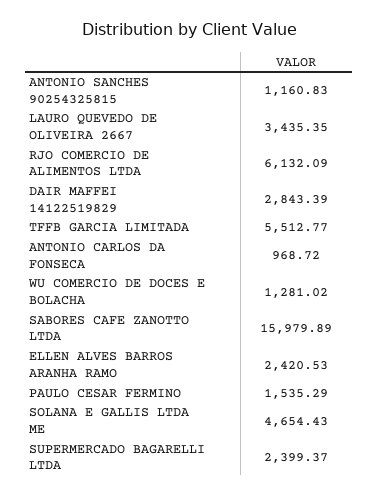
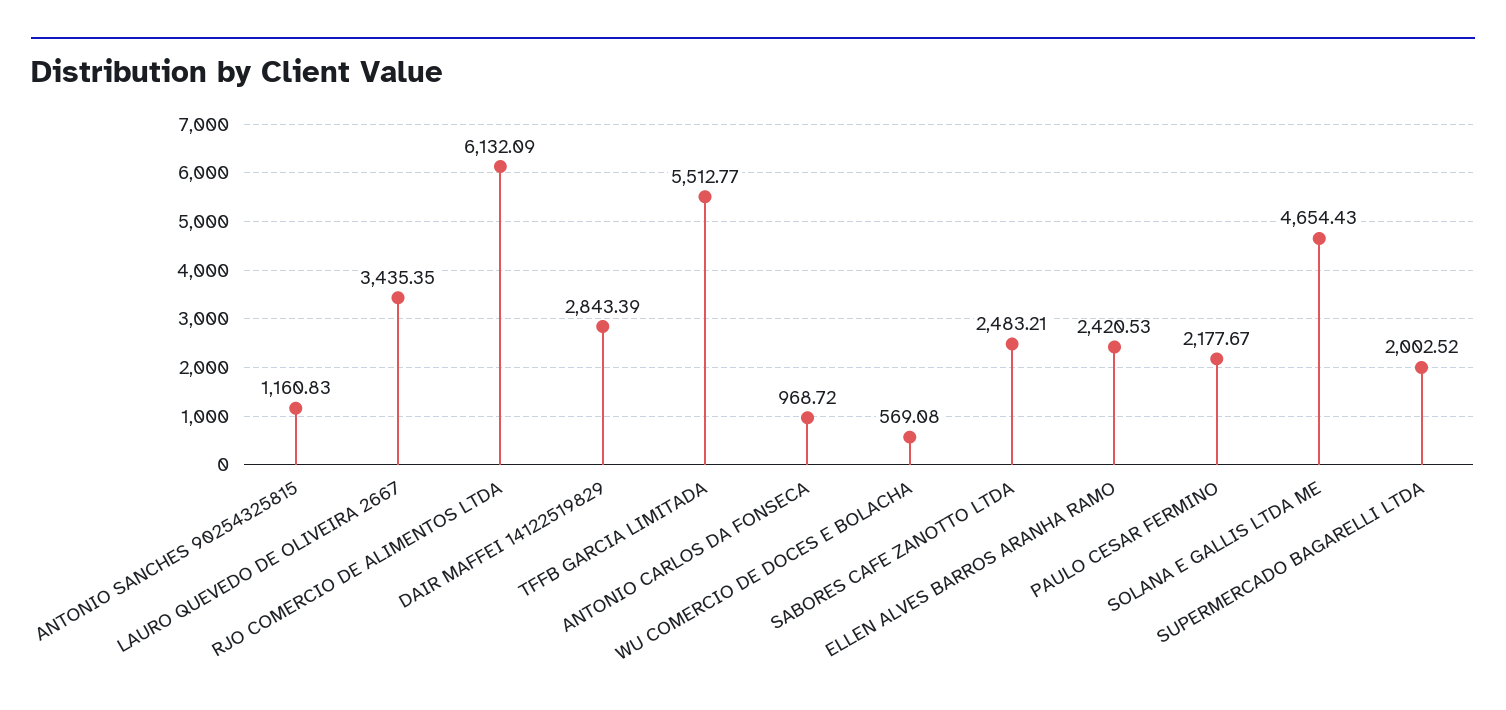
WU COMERCIO DE DOCES E BOLACHA: 1281.02 -> 569.08
SABORES CAFE ZANOTTO LTDA: 15979.89 -> 2483.21
PAULO CESAR FERMINO: 1535.29 -> 2177.67
SUPERMERCADO BAGARELLI LTDA: 2399.37 -> 2002.52

